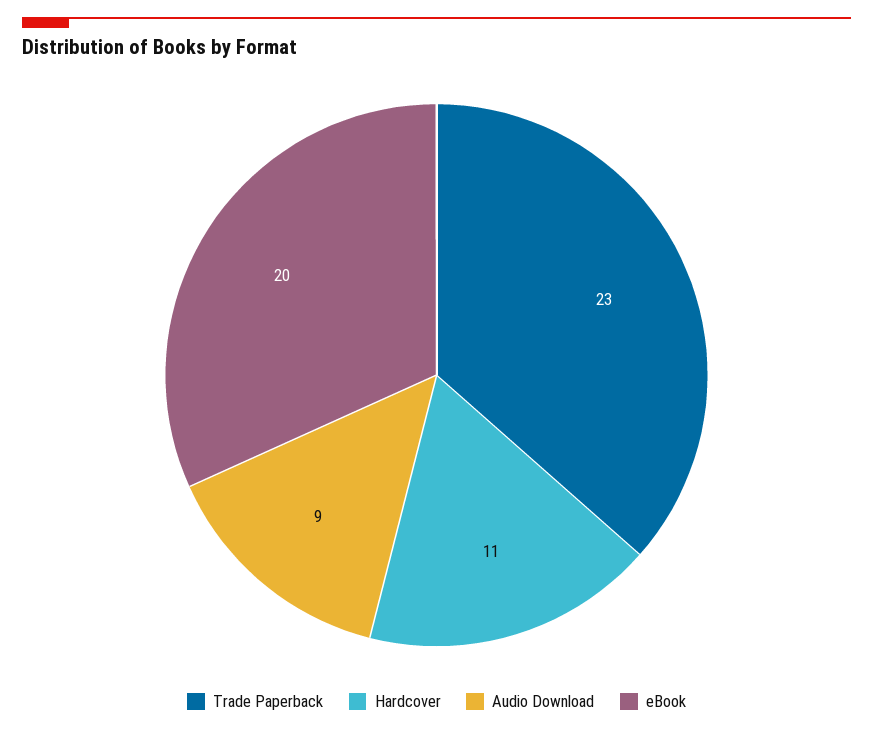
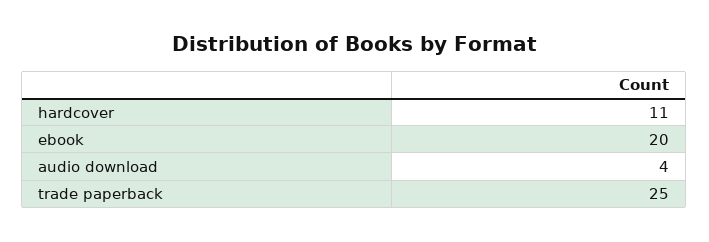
Trade Paperback: 23 -> 25
Audio Download: 9 -> 4

